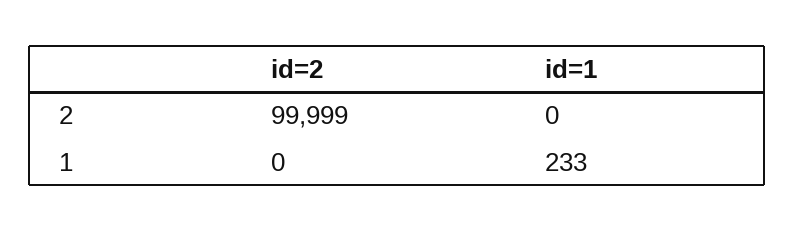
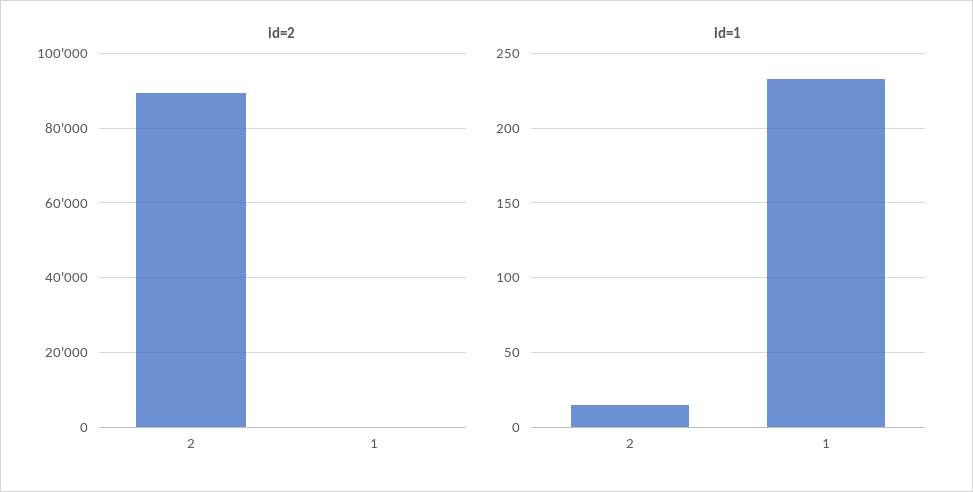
id=2, 2: 99999 -> 90000
id=1, 2: 0 -> 15

